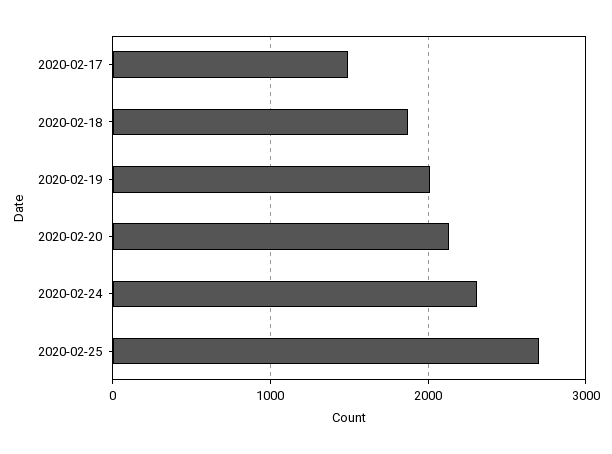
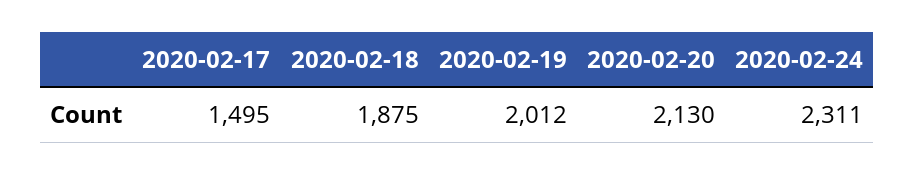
2020-02-25: 2700 -> none

